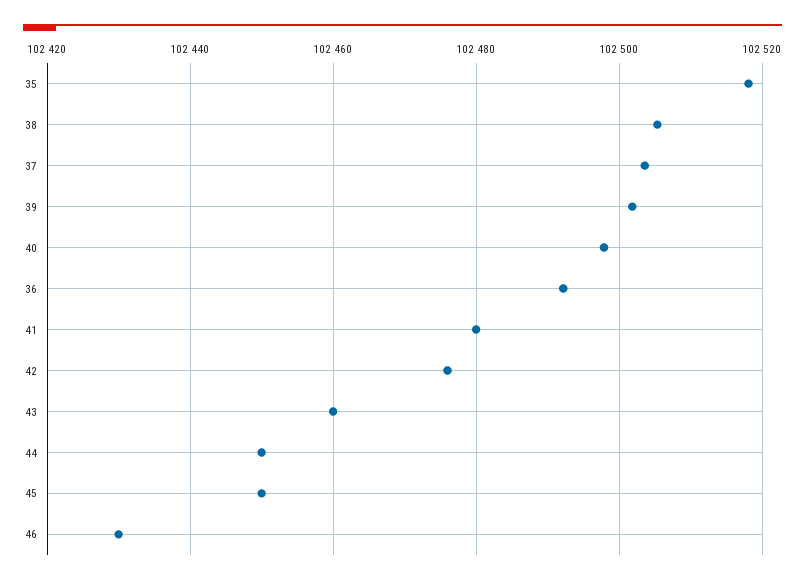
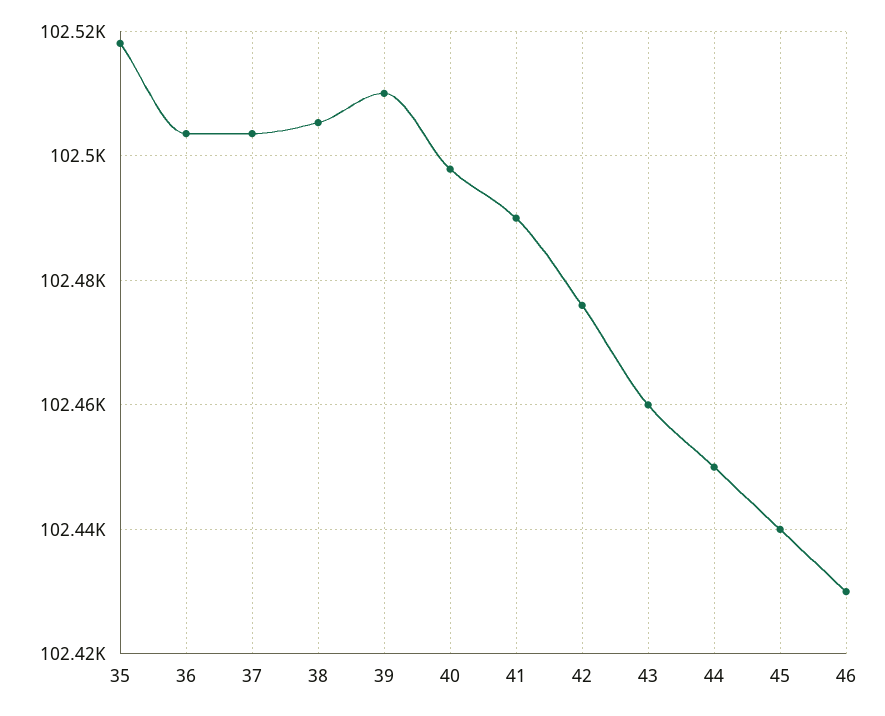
39: 102502 -> 102510
36: 102492 -> 102504
41: 102480 -> 102490
45: 102450 -> 102440

